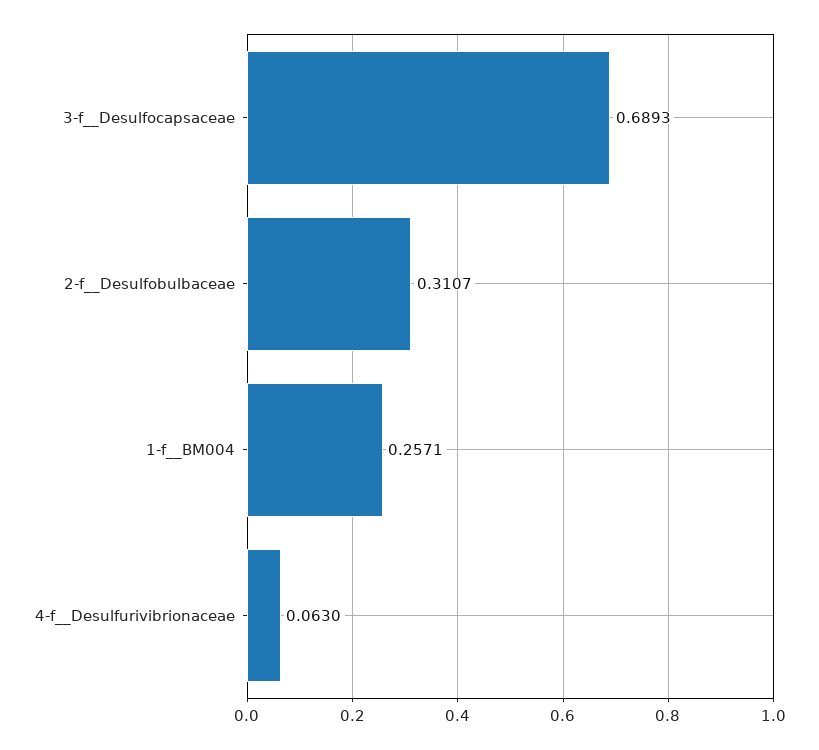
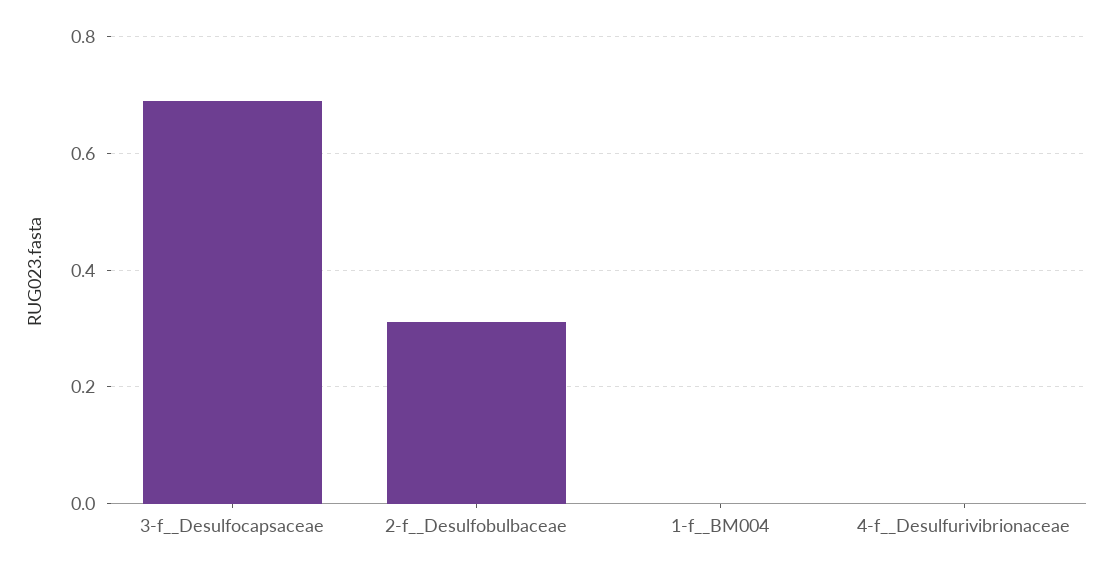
1-f__BM004: 0.2571 -> 0
4-f__Desulfurivibrionaceae: 0.063 -> 0

